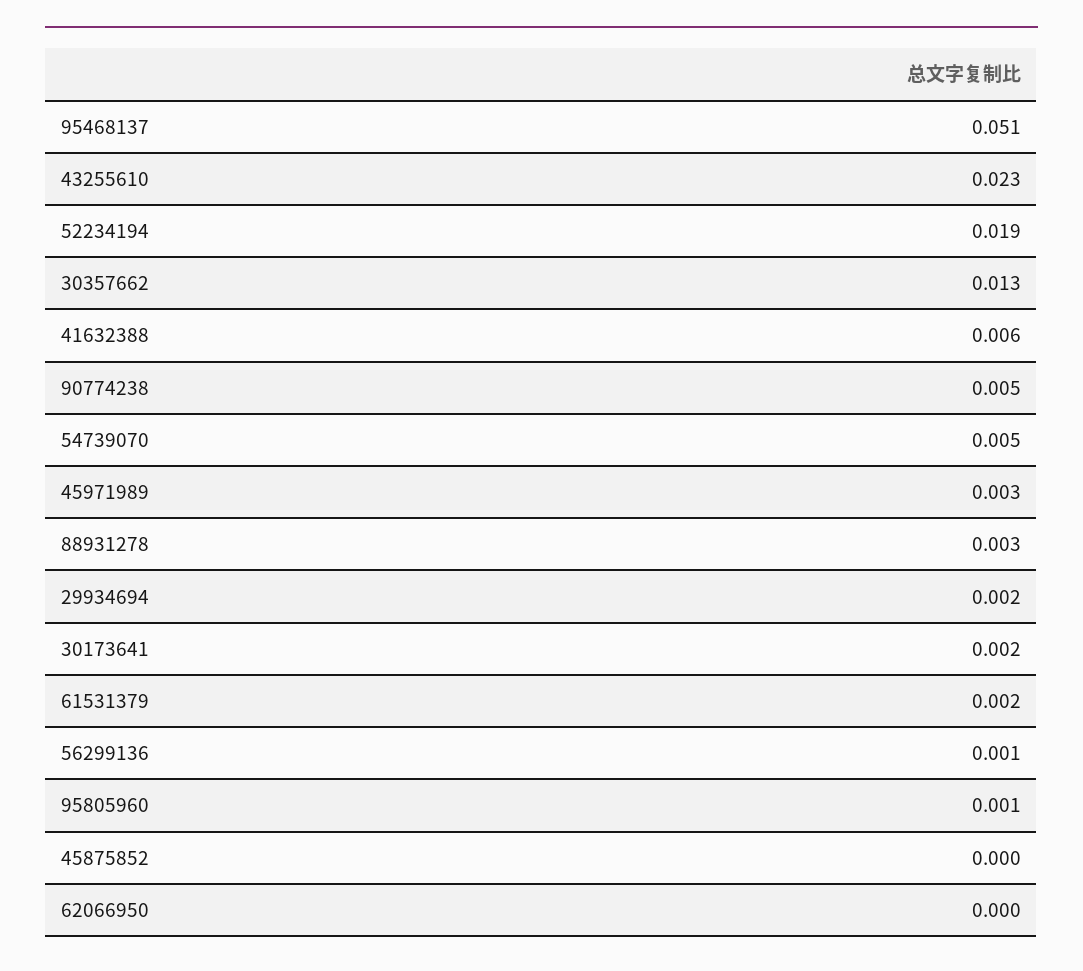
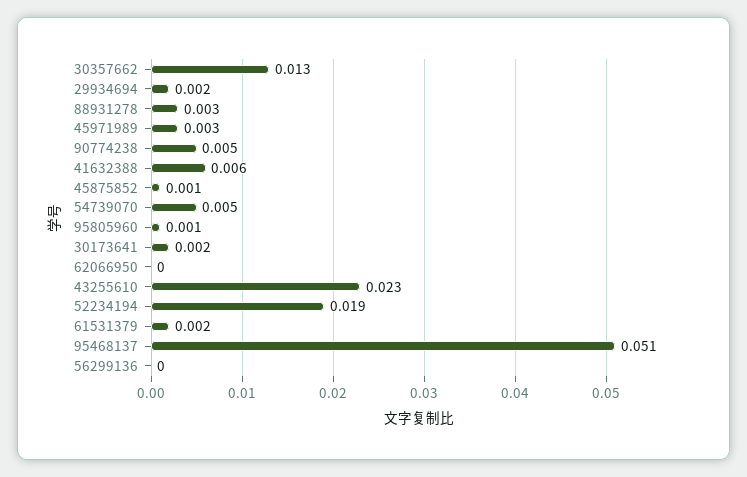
56299136: 0.001 -> 0
45875852: 0 -> 0.001

